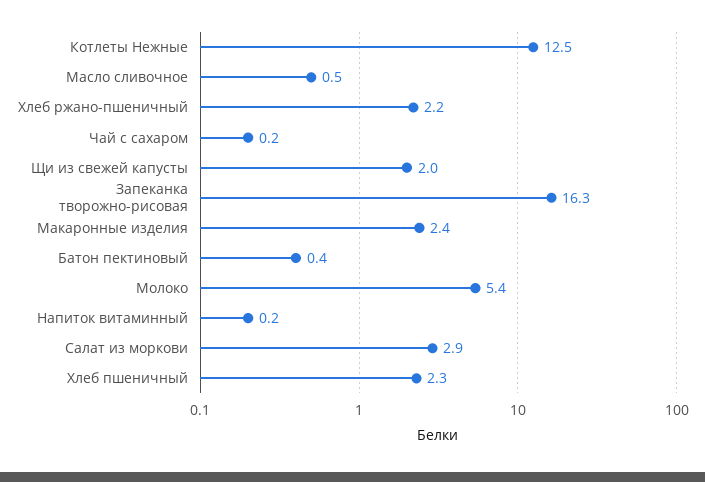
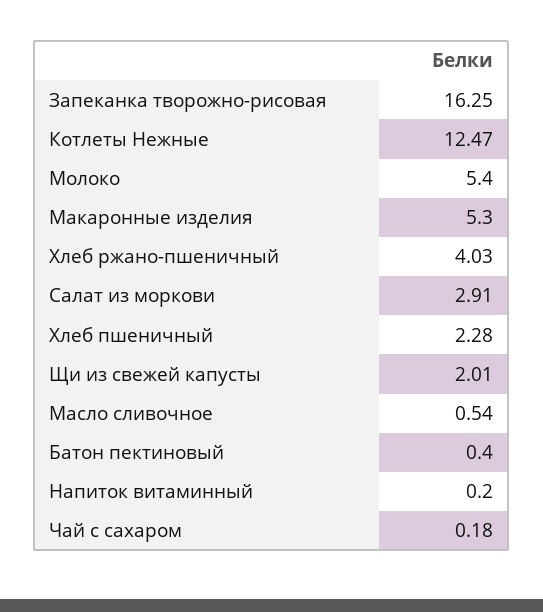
Хлеб ржано-пшеничный: 2.2 -> 4.03
Макаронные изделия: 2.4 -> 5.3

